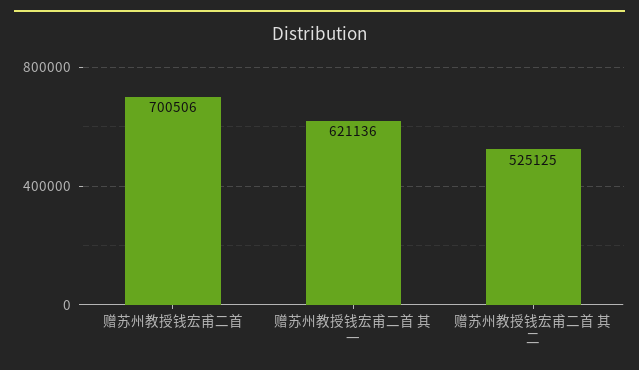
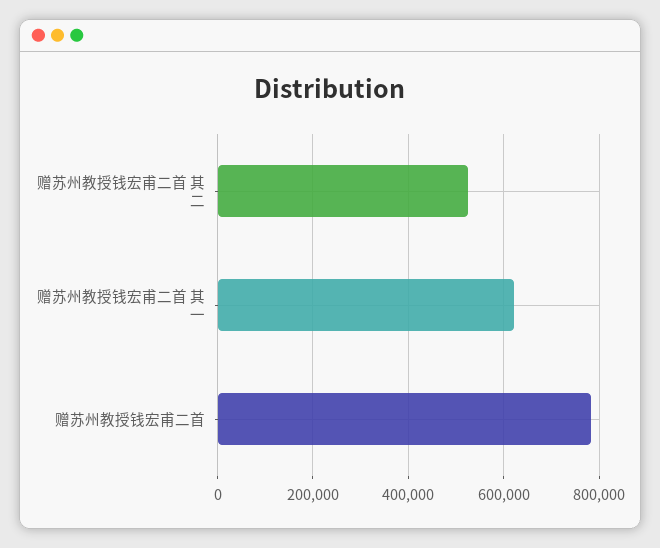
赠苏州教授钱宏甫二首: 700506 -> 780000

